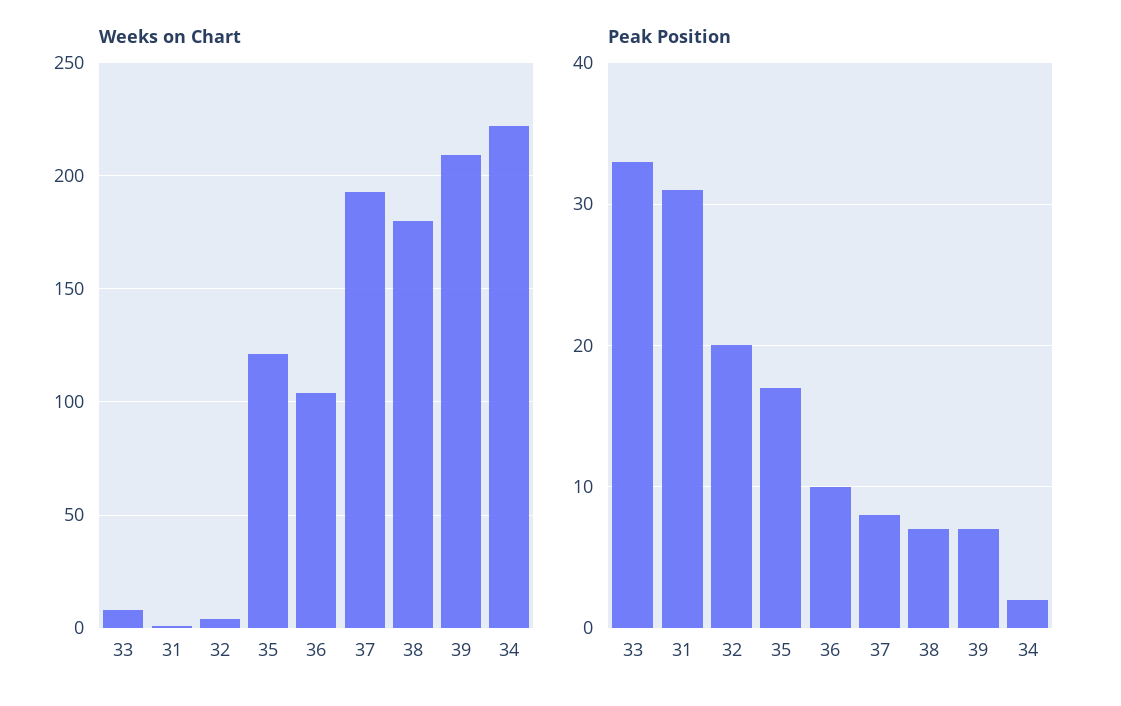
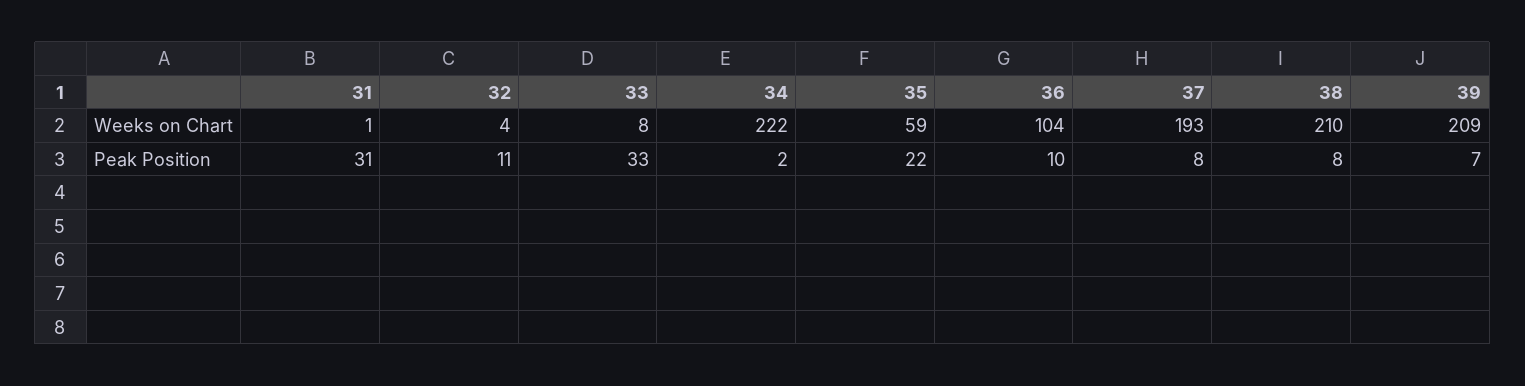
Weeks on Chart, 35: 120 -> 59
Weeks on Chart, 38: 180 -> 210
Peak Position, 32: 20 -> 11
Peak Position, 35: 17 -> 22
Peak Position, 38: 7 -> 8

